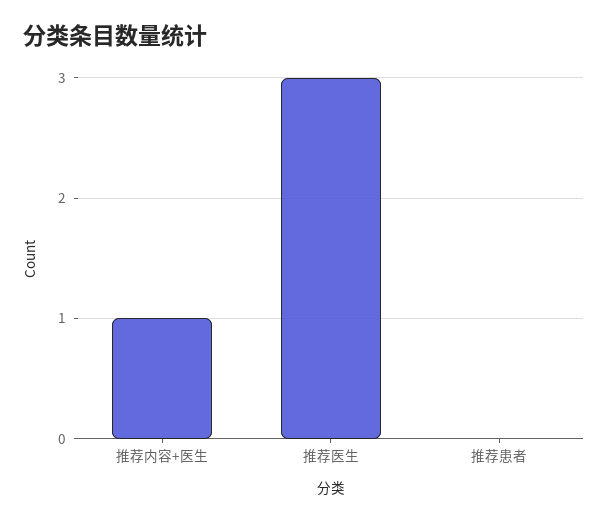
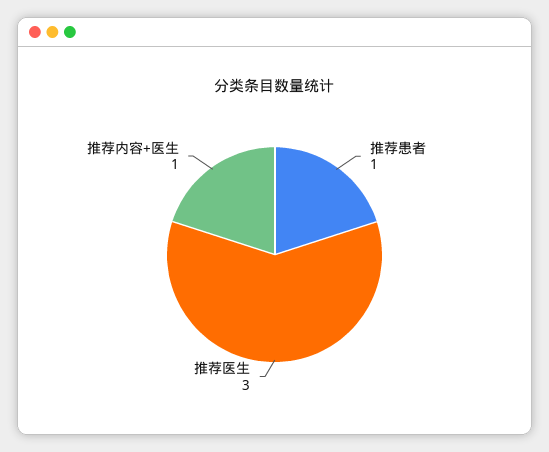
推荐患者: 0 -> 1

